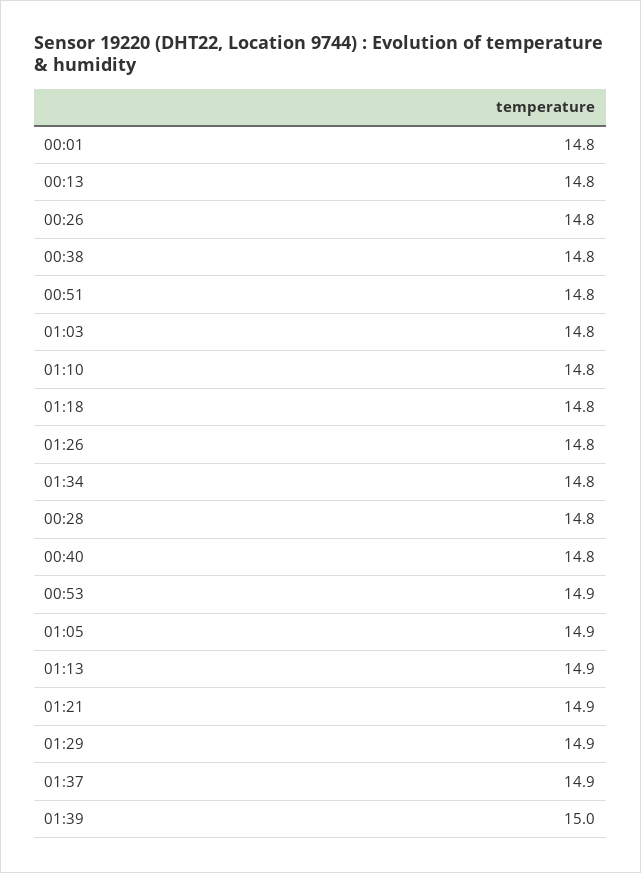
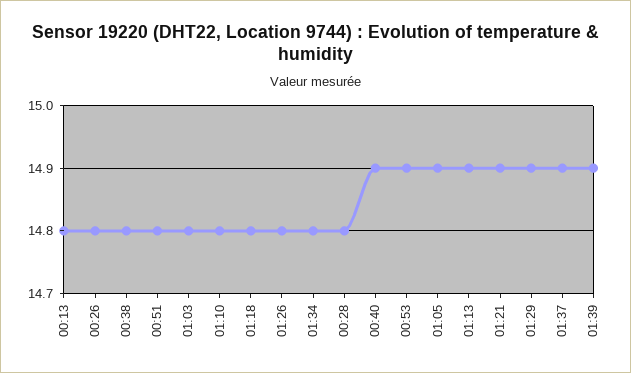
00:01: 14.8 -> none
00:40: 14.8 -> 14.9
01:39: 15 -> 14.9

